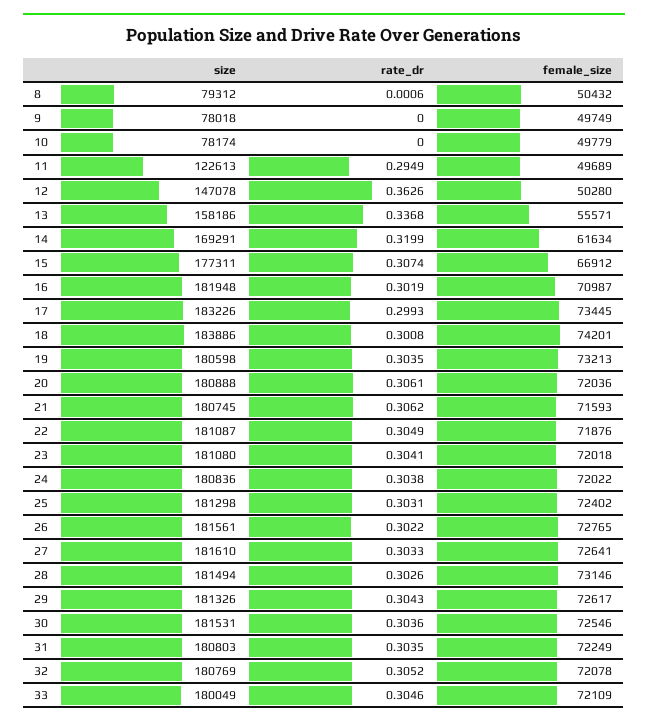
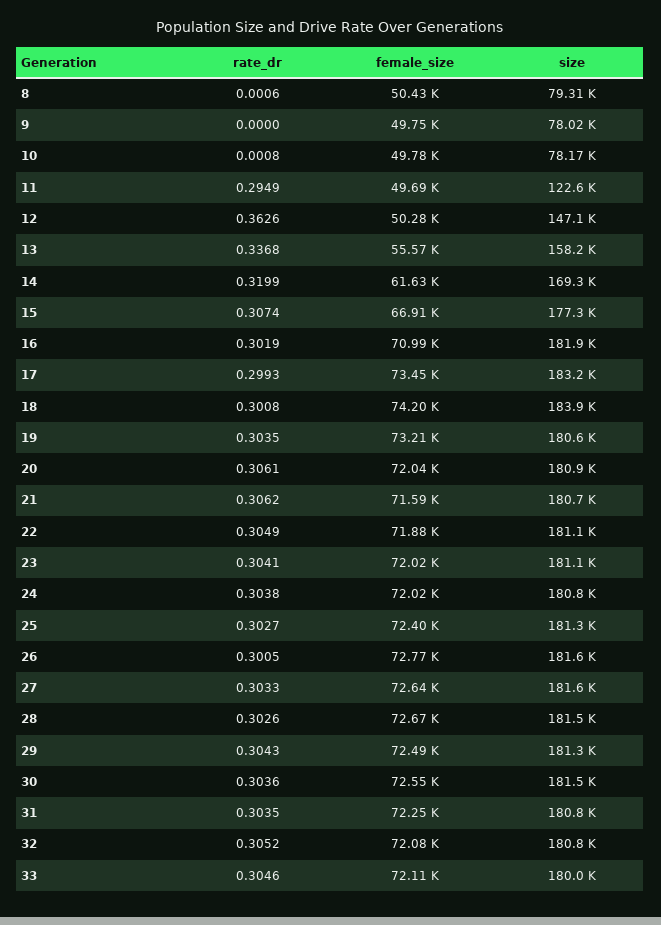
rate_dr, 10: 0 -> 0.0008
rate_dr, 25: 0.3031 -> 0.3027
rate_dr, 26: 0.3022 -> 0.3005
female_size, 28: 73146 -> 72670
female_size, 29: 72617 -> 72490

